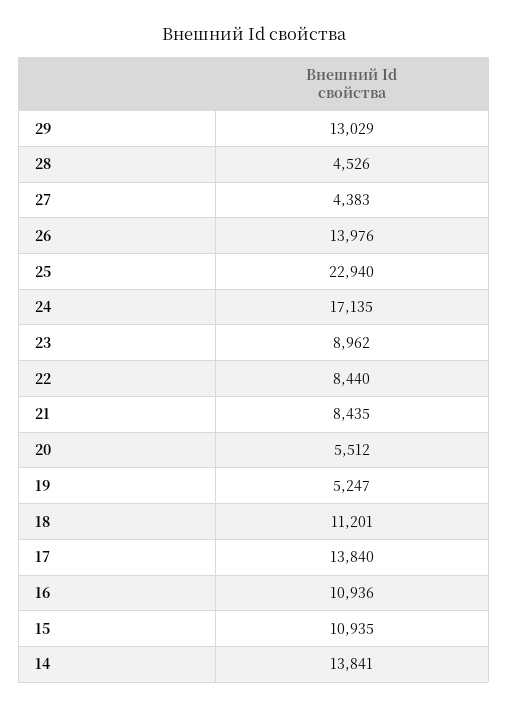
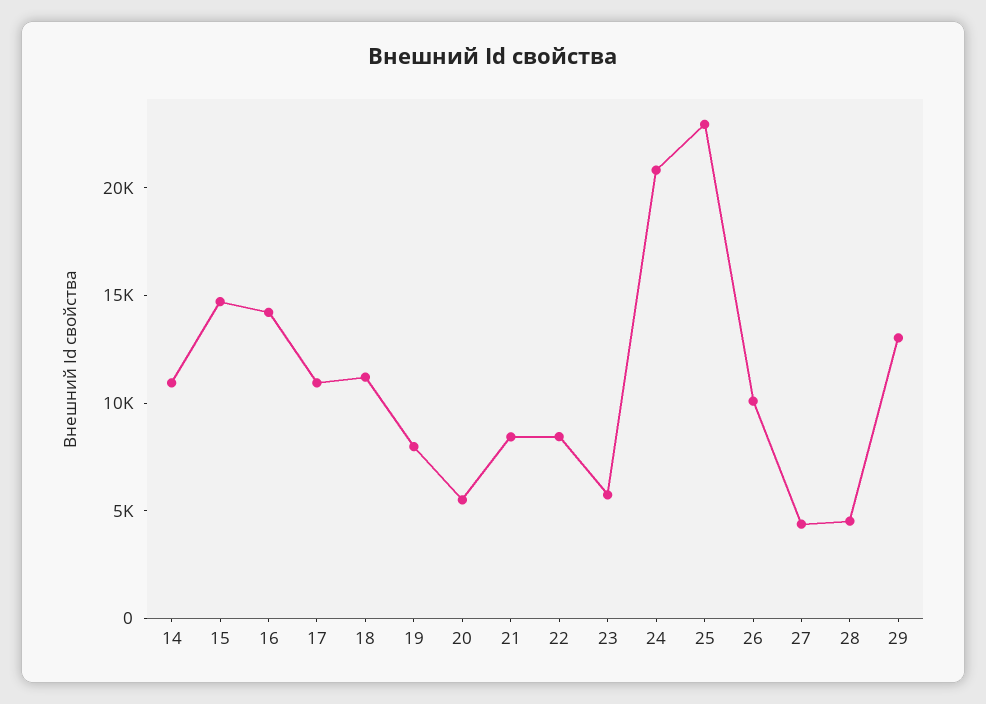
26: 13976 -> 10000
24: 17135 -> 21000
23: 8962 -> 6000
19: 5247 -> 8000
17: 13840 -> 11000
16: 10936 -> 14000
15: 10935 -> 15000
14: 13841 -> 11000

